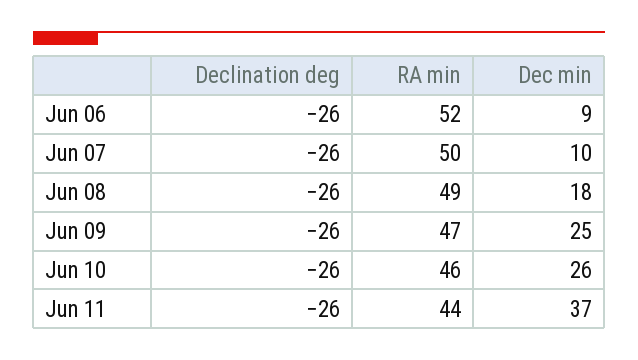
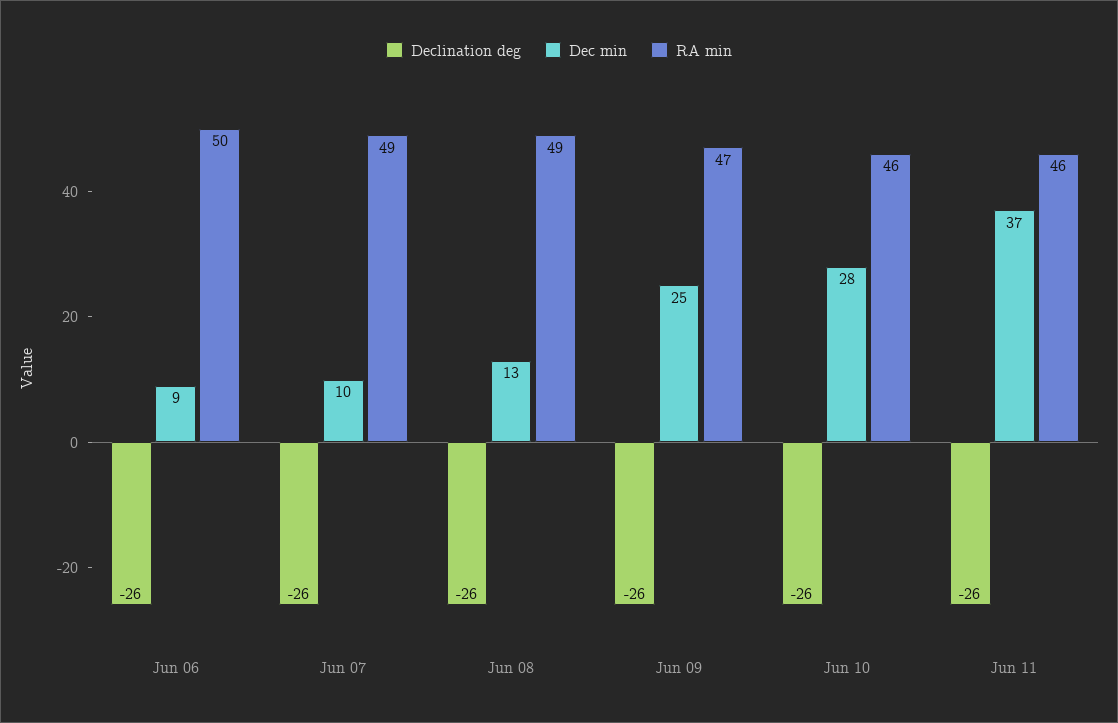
RA min, Jun 06: 52 -> 50
RA min, Jun 07: 50 -> 49
Dec min, Jun 08: 18 -> 13
Dec min, Jun 10: 26 -> 28
RA min, Jun 11: 44 -> 46

